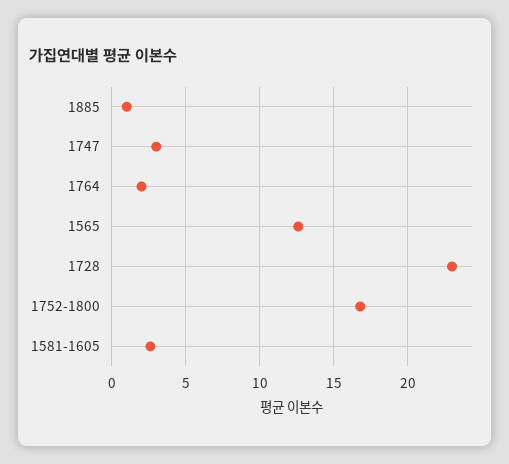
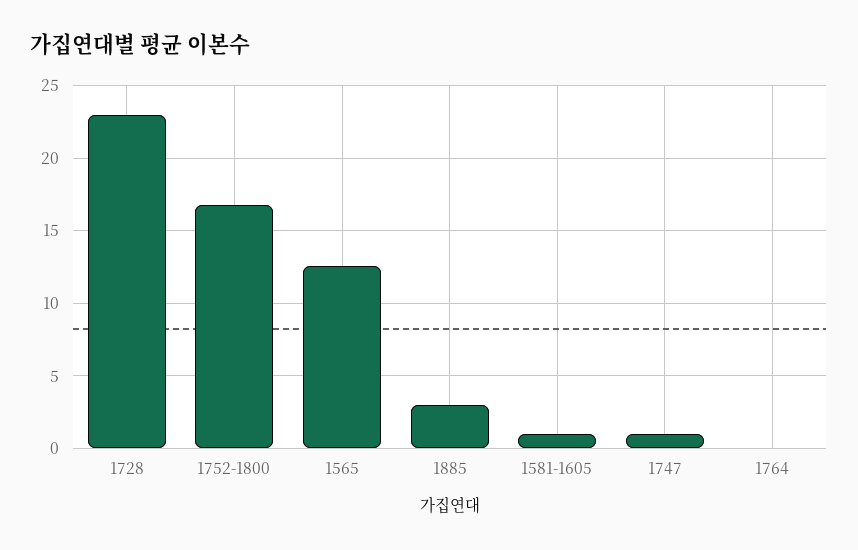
1885: 1 -> 3
1747: 3 -> 1
1764: 2 -> 0
1581-1605: 2.5 -> 1

